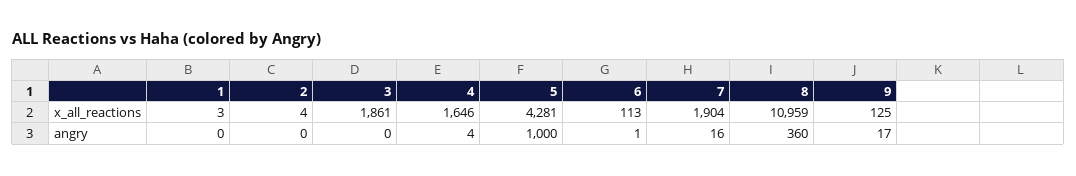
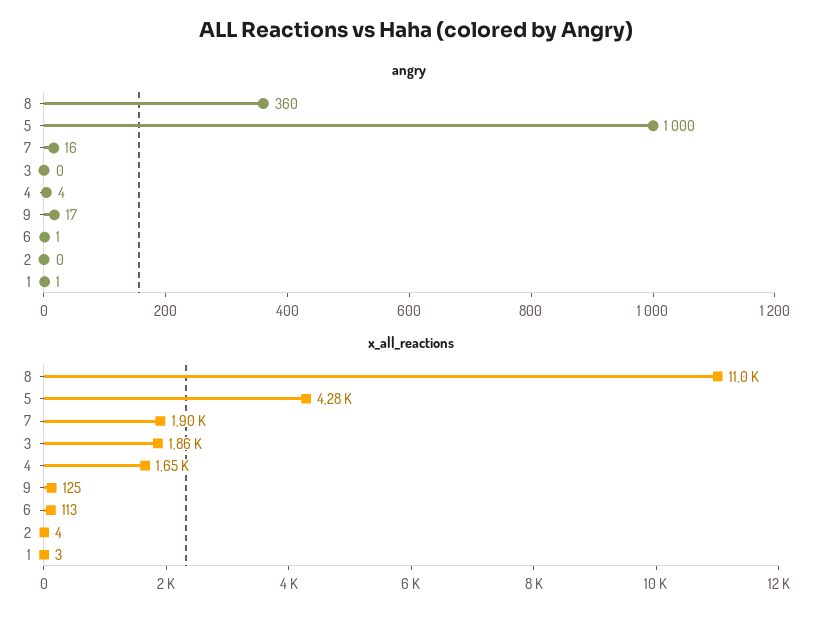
angry, 1: 0 -> 1

